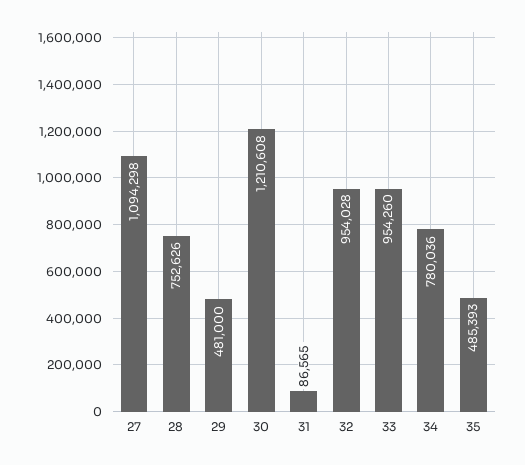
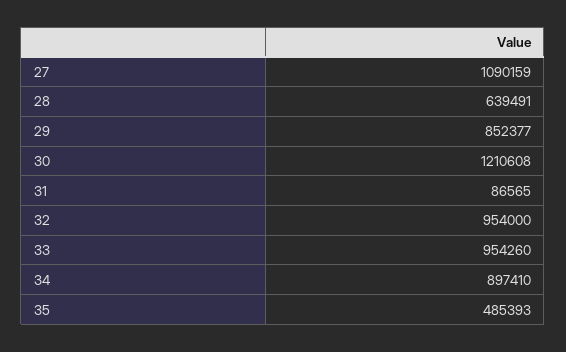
27: 1094298 -> 1090159
28: 752626 -> 639491
29: 481000 -> 852377
32: 954028 -> 954000
34: 780036 -> 897410

